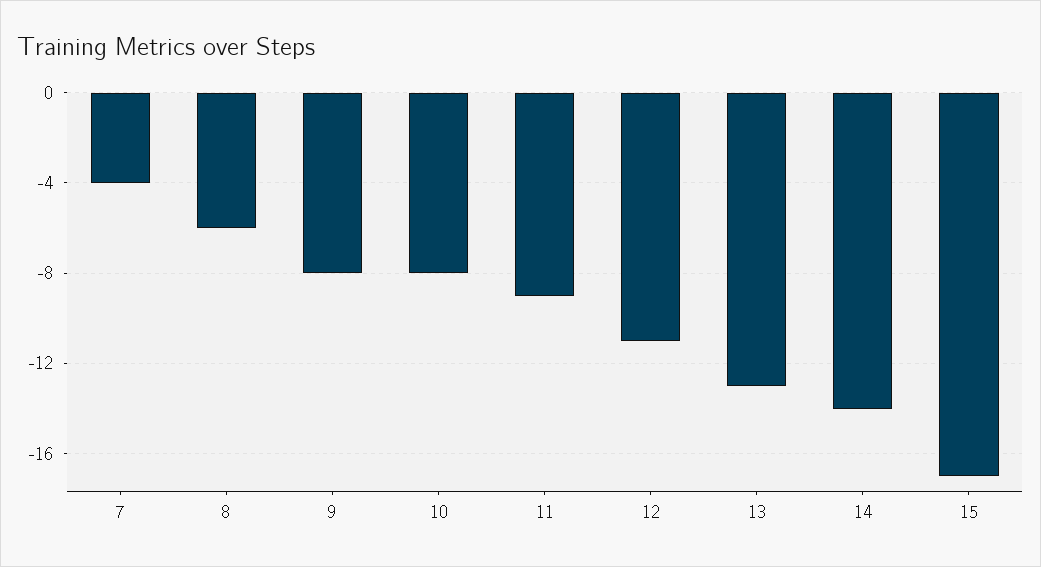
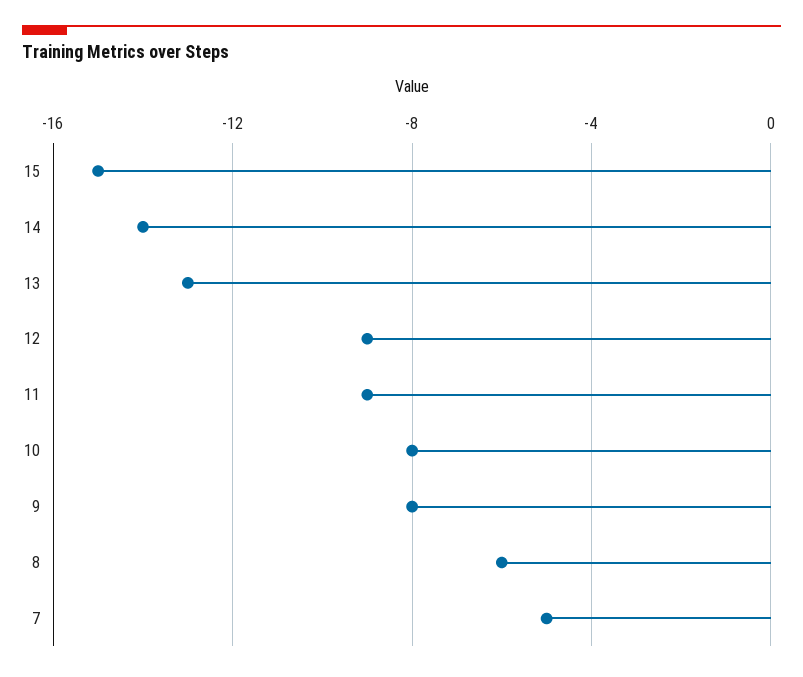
7: -4 -> -5
12: -11 -> -9
15: -17 -> -15

